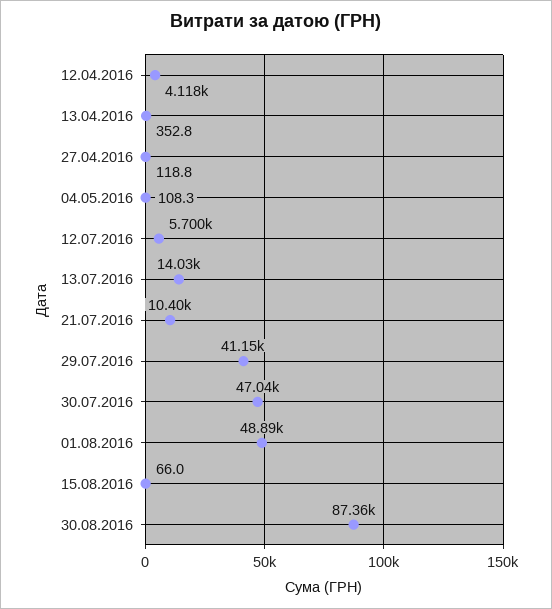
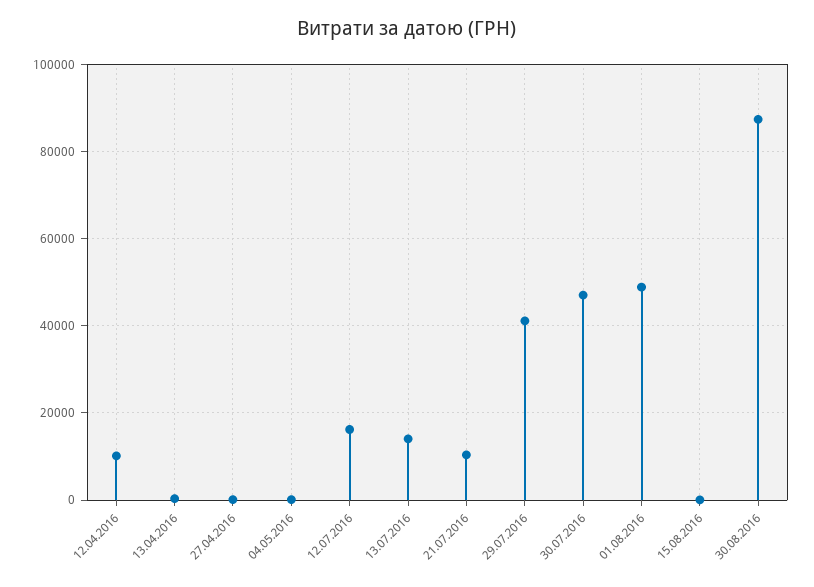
12.04.2016: 4118 -> 10000
12.07.2016: 5700 -> 16000

